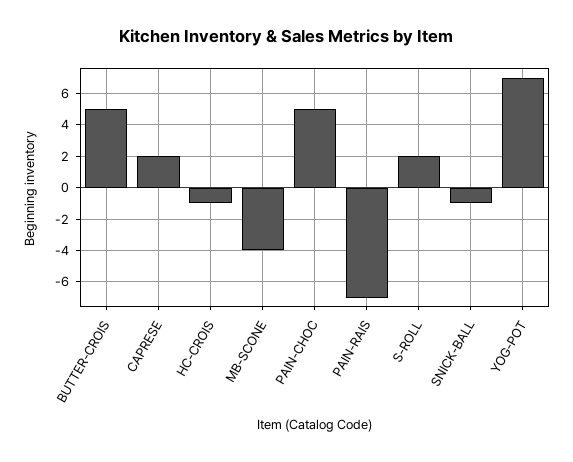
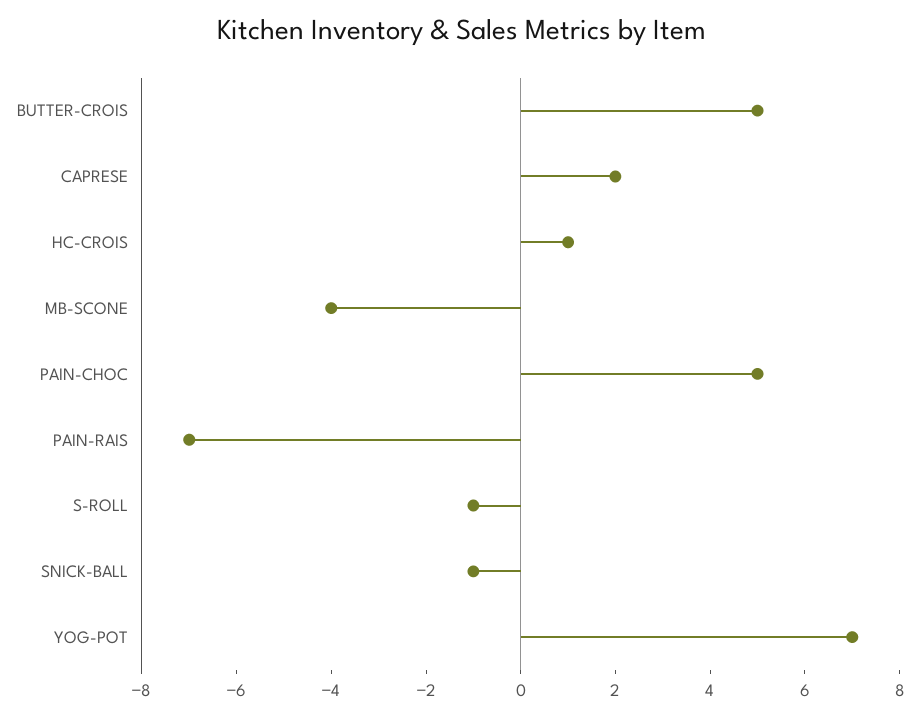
HC-CROIS: -1 -> 1
S-ROLL: 2 -> -1

